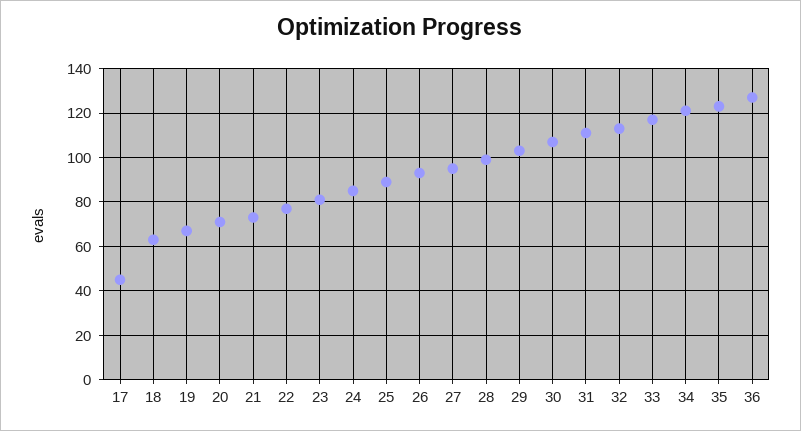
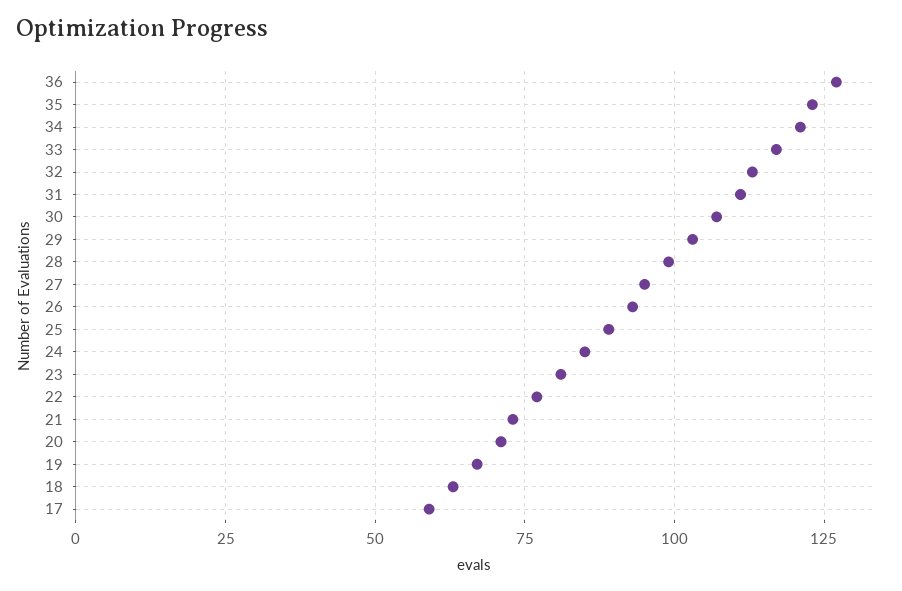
17: 45 -> 60

